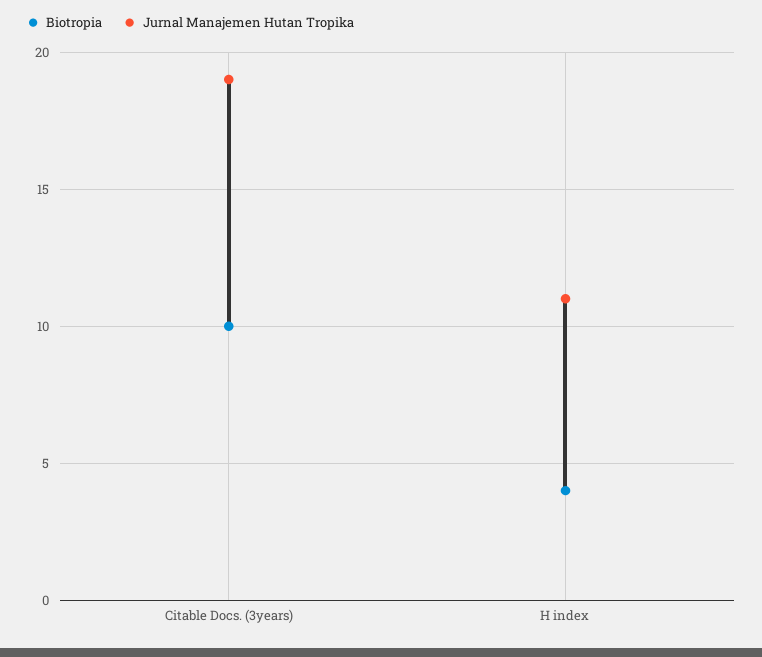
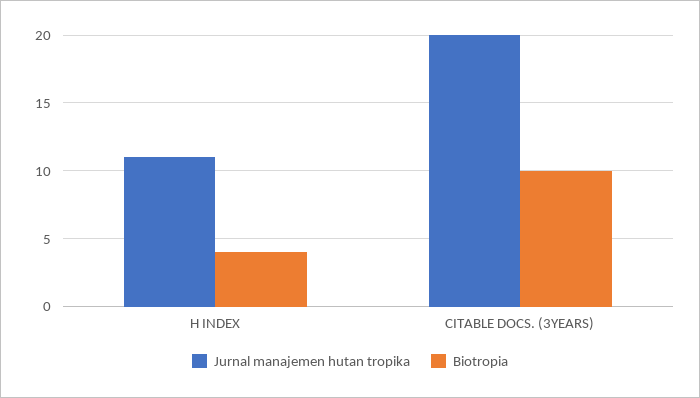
Jurnal Manajemen Hutan Tropika, Citable Docs. (3years): 19 -> 20

